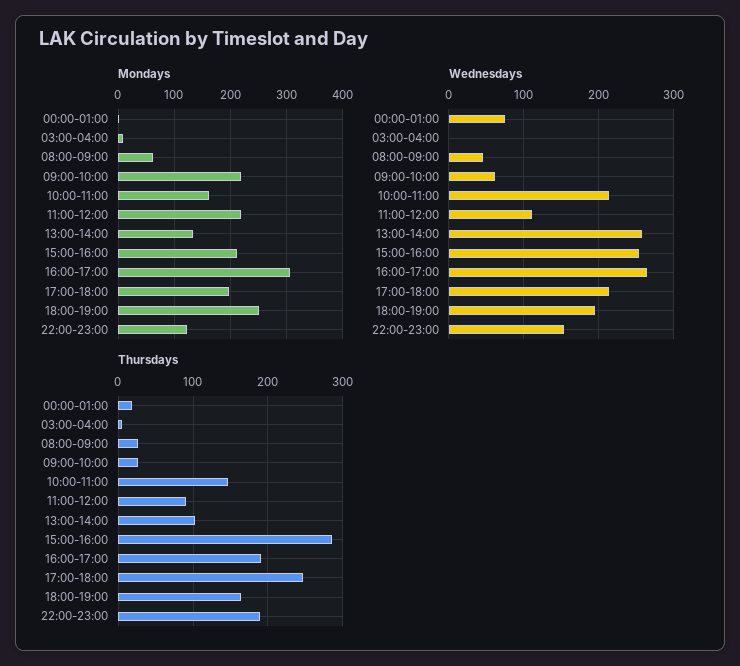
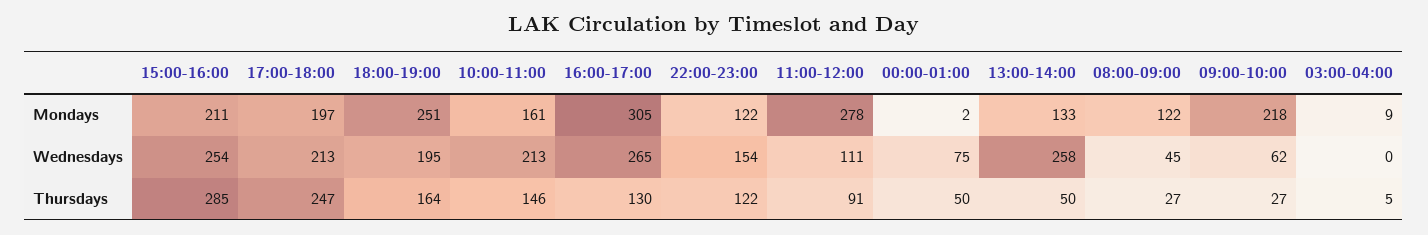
Mondays, 08:00-09:00: 60 -> 122
Mondays, 11:00-12:00: 220 -> 278
Thursdays, 00:00-01:00: 20 -> 50
Thursdays, 13:00-14:00: 100 -> 50
Thursdays, 16:00-17:00: 190 -> 130
Thursdays, 22:00-23:00: 190 -> 122

